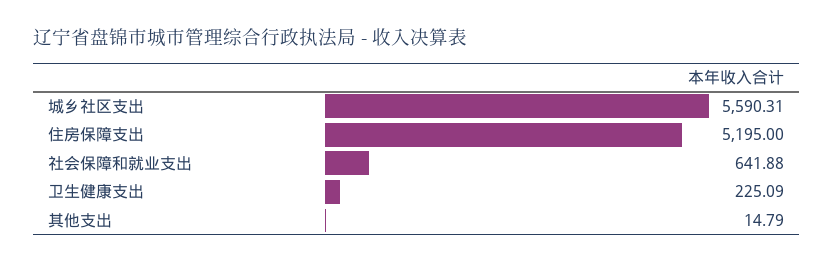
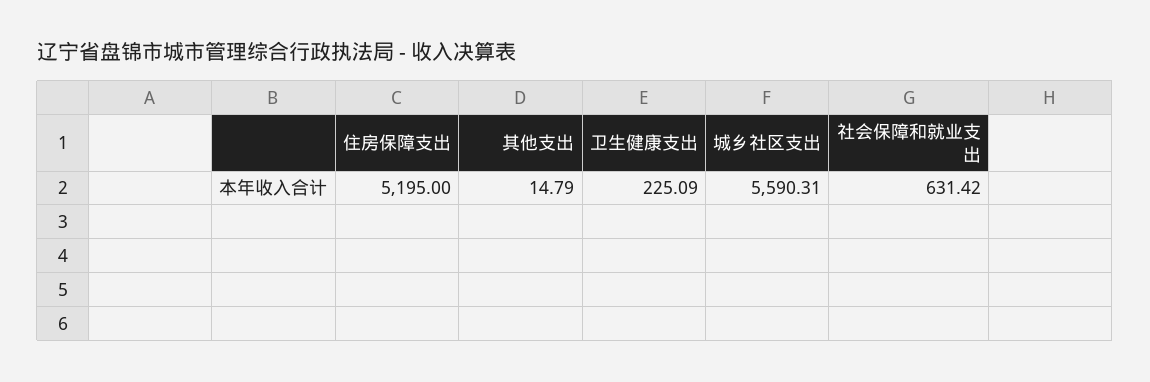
社会保障和就业支出: 641.88 -> 631.42

